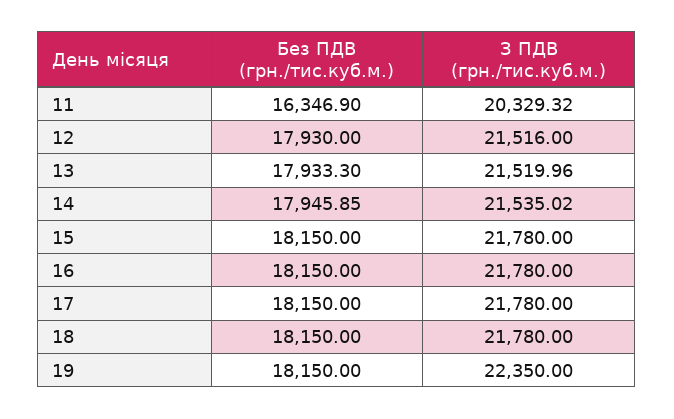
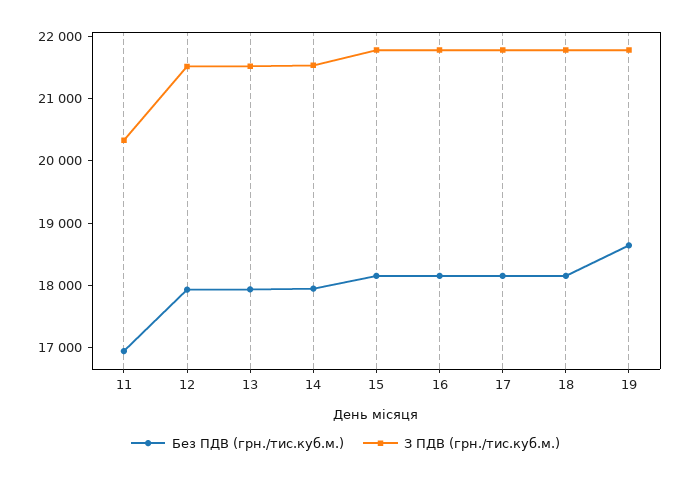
Без ПДВ (грн./тис.куб.м.), 11: 16346.9 -> 17000
Без ПДВ (грн./тис.куб.м.), 19: 18150 -> 18600
З ПДВ (грн./тис.куб.м.), 19: 22350 -> 21800

